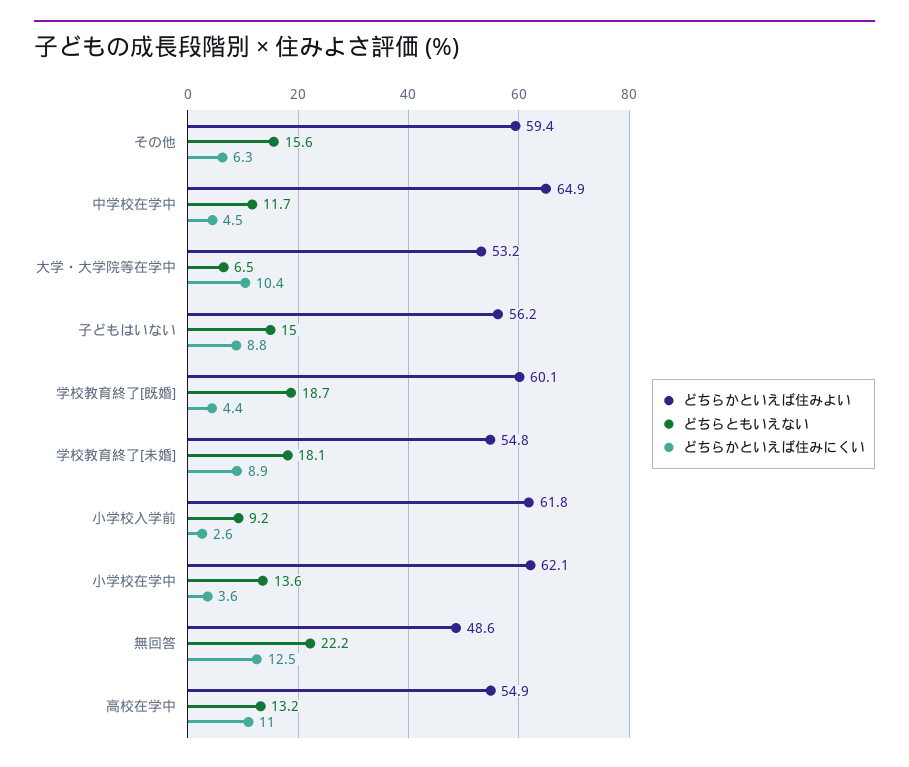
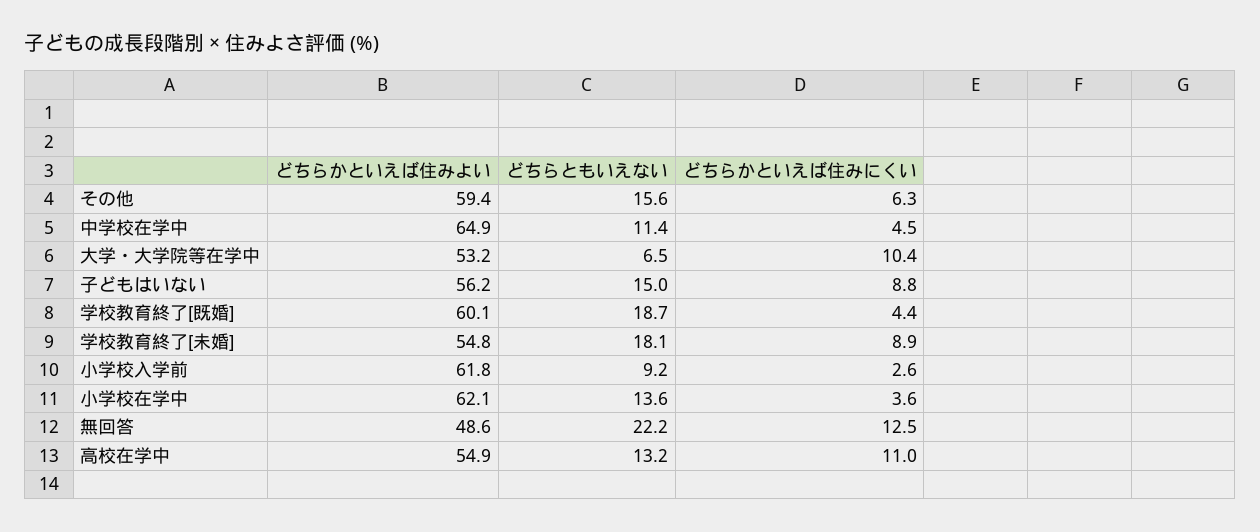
どちらともいえない, 中学校在学中: 11.7 -> 11.4

